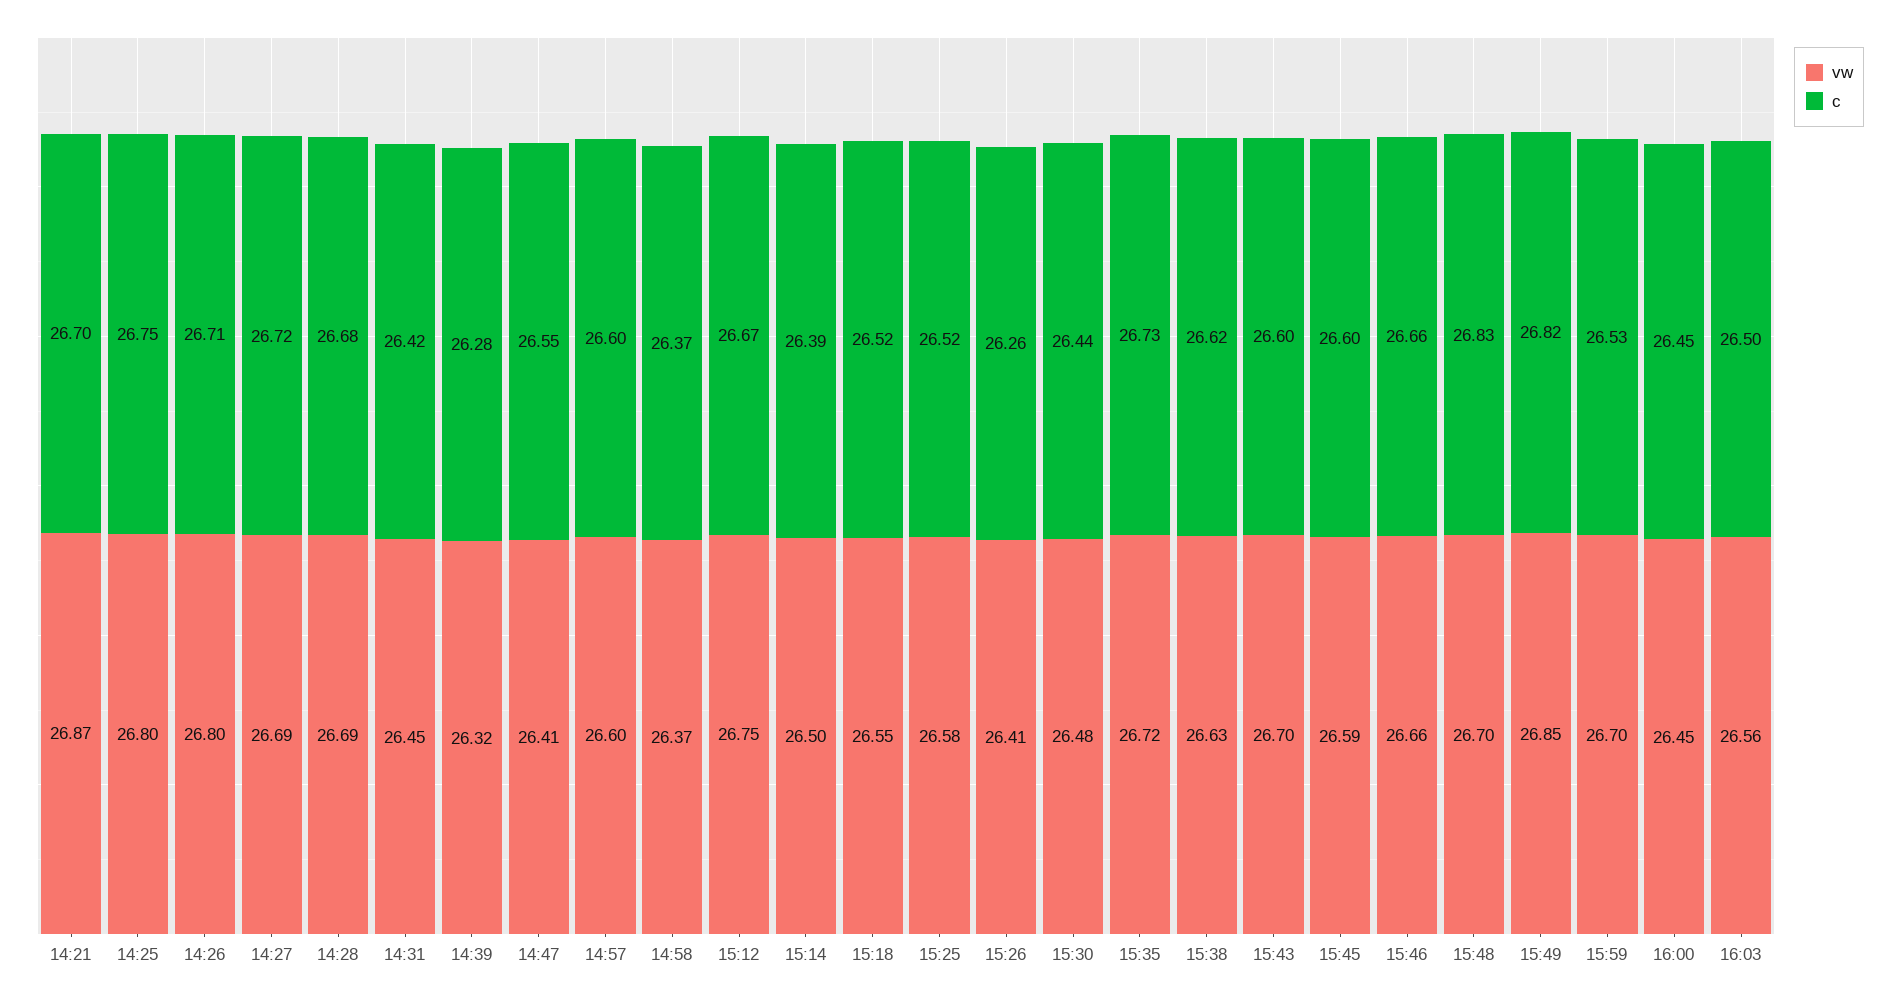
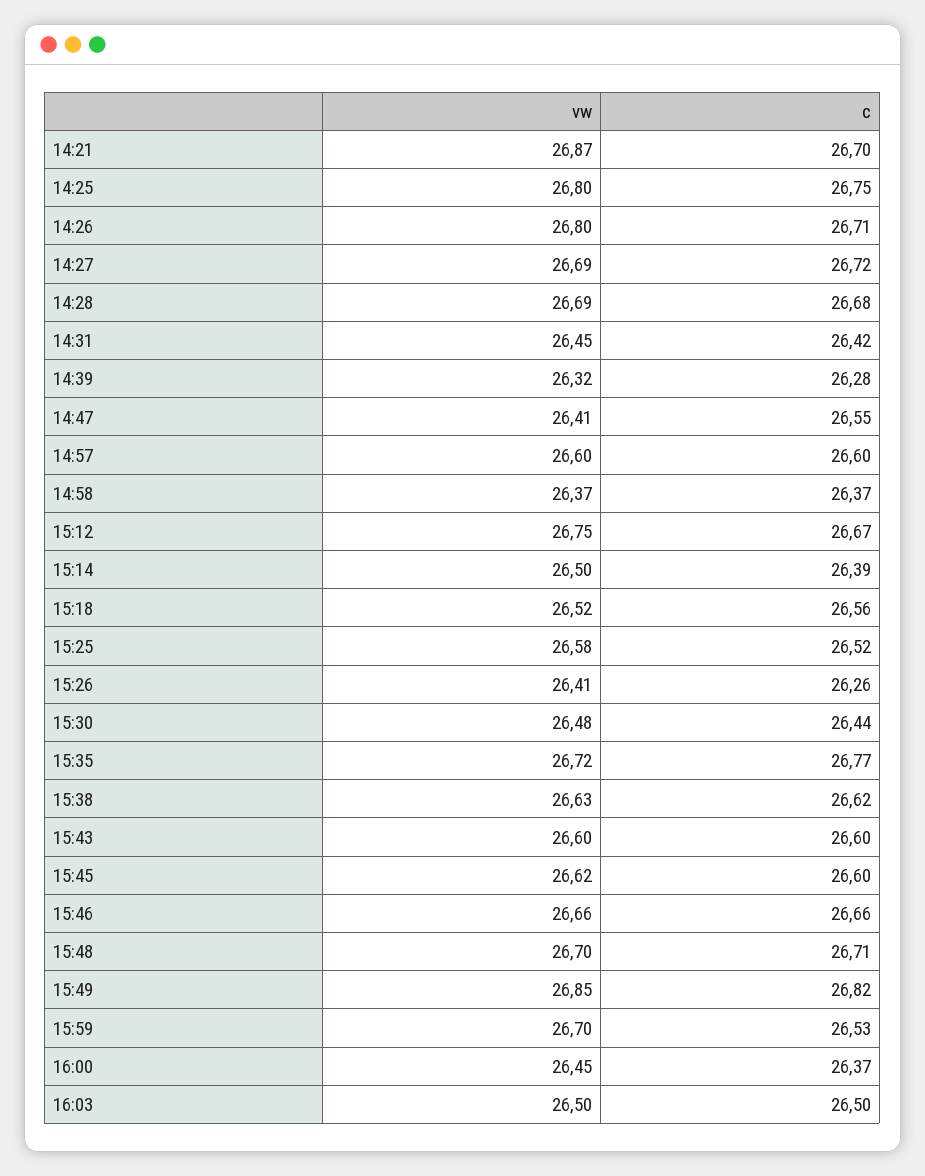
vw, 15:18: 26.55 -> 26.52
c, 15:18: 26.52 -> 26.56
c, 15:35: 26.73 -> 26.77
vw, 15:43: 26.7 -> 26.6
vw, 15:45: 26.59 -> 26.62
c, 15:48: 26.83 -> 26.71
c, 16:00: 26.45 -> 26.37
vw, 16:03: 26.56 -> 26.5

